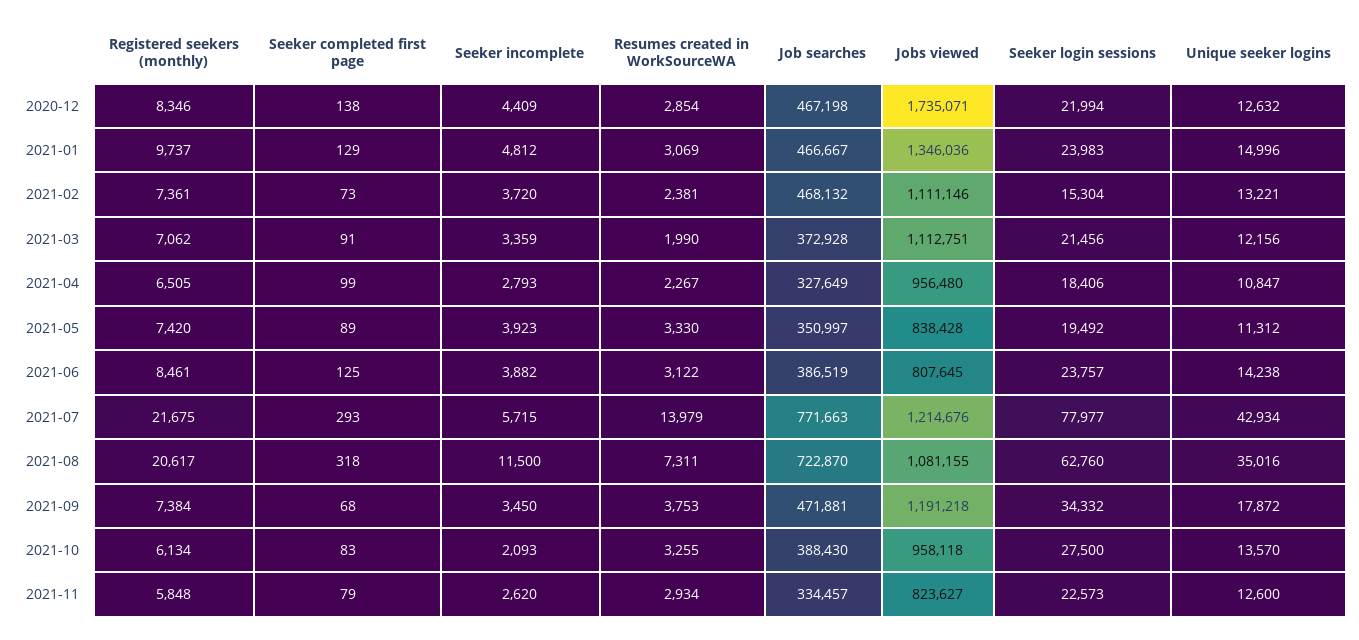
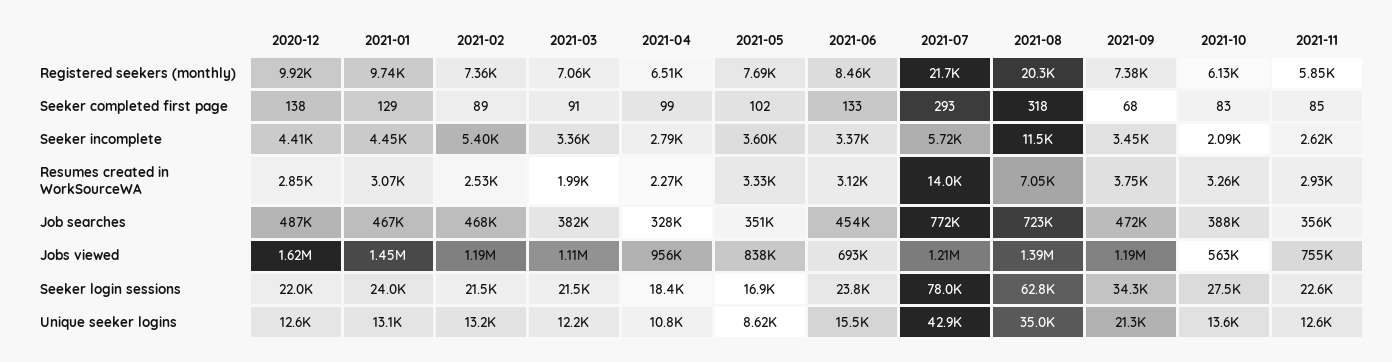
Registered seekers (monthly), 2020-12: 8346 -> 9920
Job searches, 2020-12: 467198 -> 487000
Jobs viewed, 2020-12: 1735071 -> 1620000
Seeker incomplete, 2021-01: 4812 -> 4450
Jobs viewed, 2021-01: 1346036 -> 1450000
Unique seeker logins, 2021-01: 14996 -> 13100
Seeker completed first page, 2021-02: 73 -> 89
Seeker incomplete, 2021-02: 3720 -> 5400
Resumes created in WorkSourceWA, 2021-02: 2381 -> 2530
Jobs viewed, 2021-02: 1111146 -> 1190000
Seeker login sessions, 2021-02: 15304 -> 21500
Job searches, 2021-03: 372928 -> 382000
Registered seekers (monthly), 2021-05: 7420 -> 7690
Seeker completed first page, 2021-05: 89 -> 102
Seeker incomplete, 2021-05: 3923 -> 3600
Seeker login sessions, 2021-05: 19492 -> 16900
Unique seeker logins, 2021-05: 11312 -> 8620
Seeker completed first page, 2021-06: 125 -> 133
Seeker incomplete, 2021-06: 3882 -> 3370
Job searches, 2021-06: 386519 -> 454000
Jobs viewed, 2021-06: 807645 -> 693000
Unique seeker logins, 2021-06: 14238 -> 15500
Registered seekers (monthly), 2021-08: 20617 -> 20300
Resumes created in WorkSourceWA, 2021-08: 7311 -> 7050
Jobs viewed, 2021-08: 1081155 -> 1390000
Unique seeker logins, 2021-09: 17872 -> 21300
Jobs viewed, 2021-10: 958118 -> 563000
Seeker completed first page, 2021-11: 79 -> 85
Job searches, 2021-11: 334457 -> 356000
Jobs viewed, 2021-11: 823627 -> 755000

